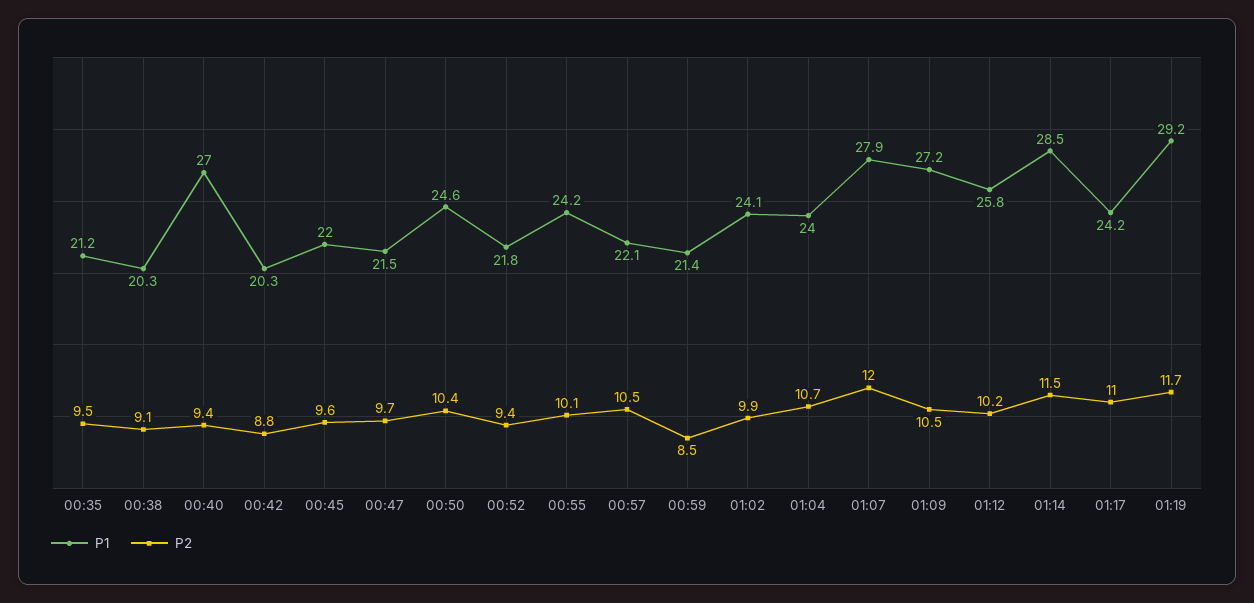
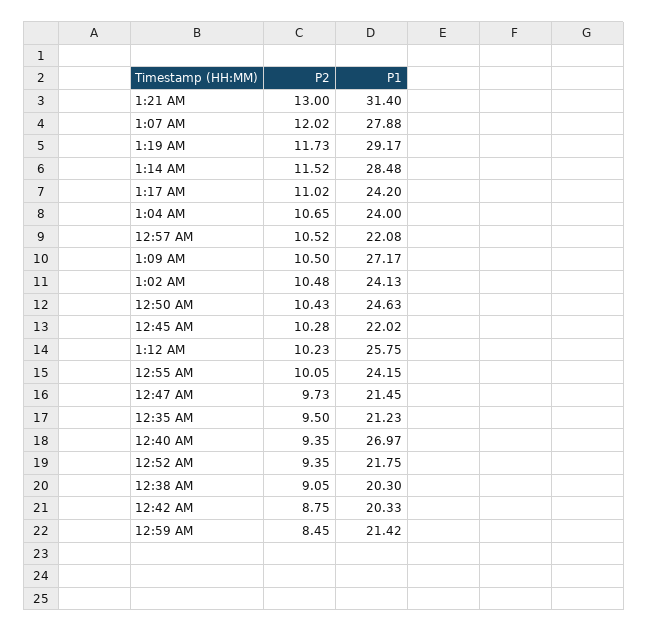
P2, 00:45: 9.6 -> 10.28
P2, 01:02: 9.9 -> 10.48
P2, 1:21 AM: none -> 13
P1, 1:21 AM: none -> 31.4

